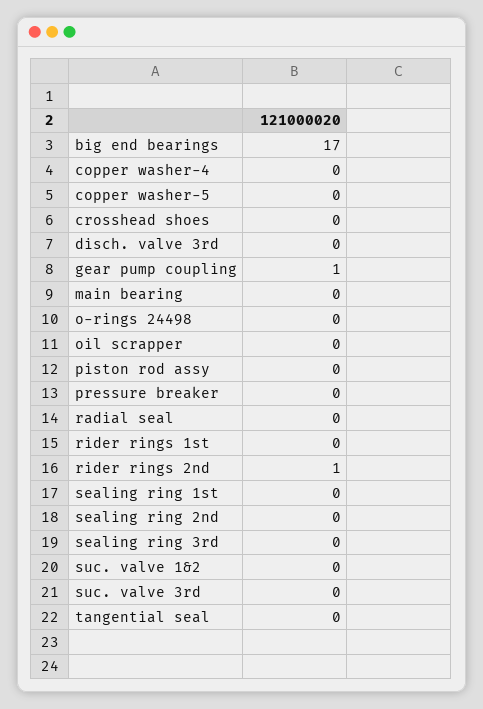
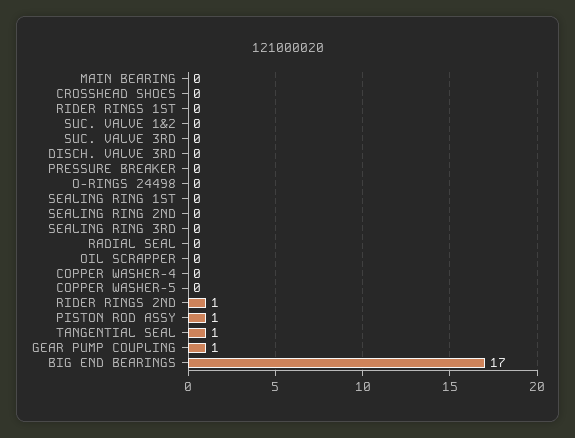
piston rod assy: 0 -> 1
tangential seal: 0 -> 1

